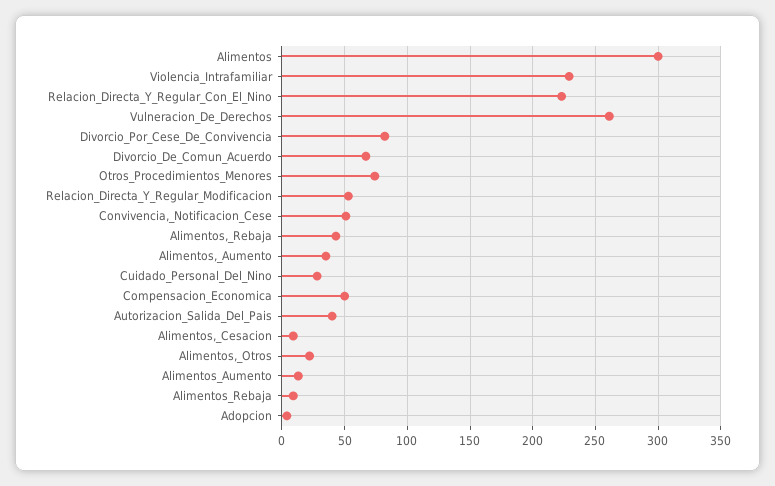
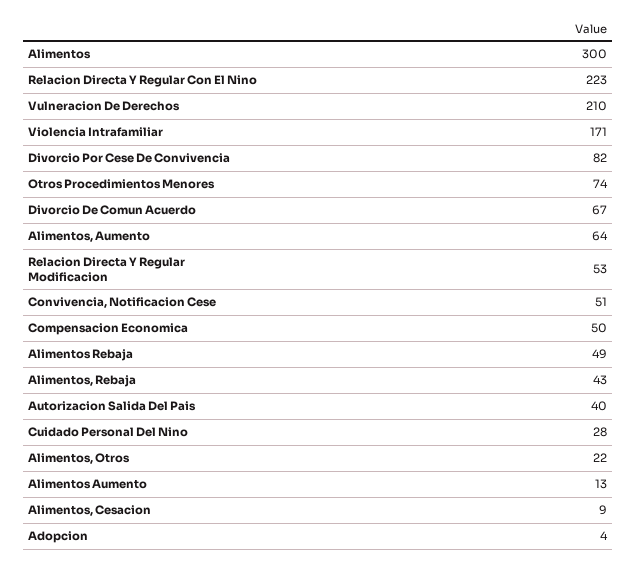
Violencia_Intrafamiliar: 230 -> 171
Vulneracion_De_Derechos: 260 -> 210
Alimentos,_Aumento: 35 -> 64
Alimentos_Rebaja: 10 -> 49

